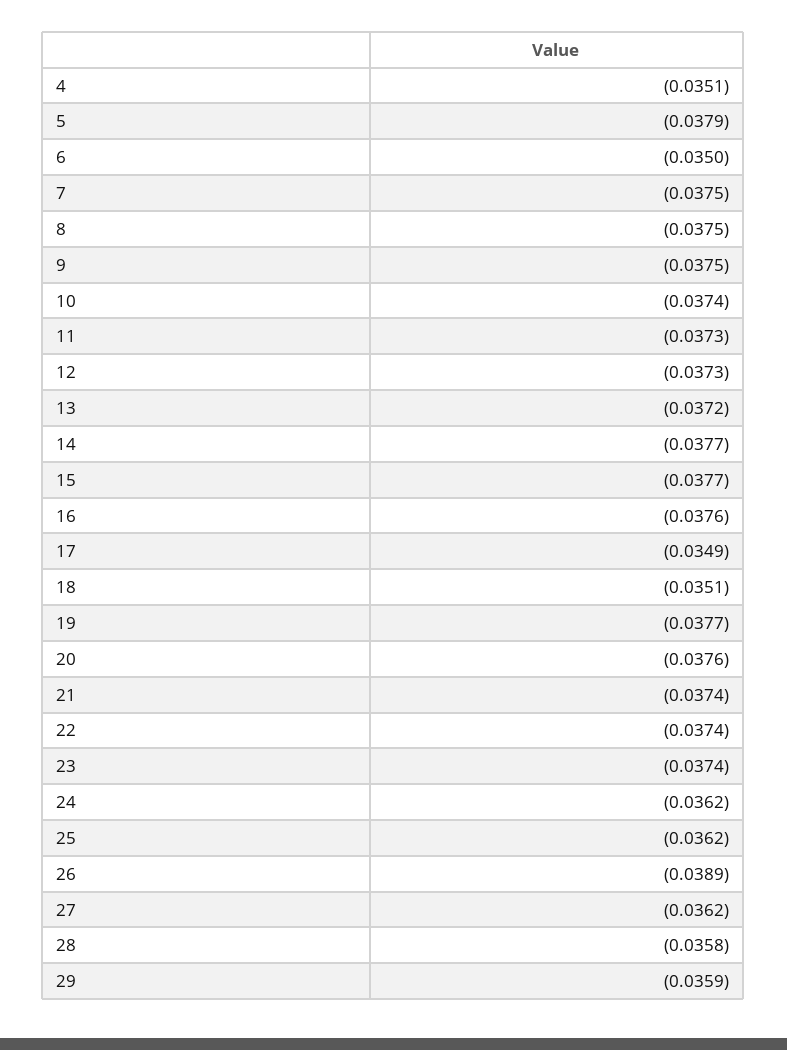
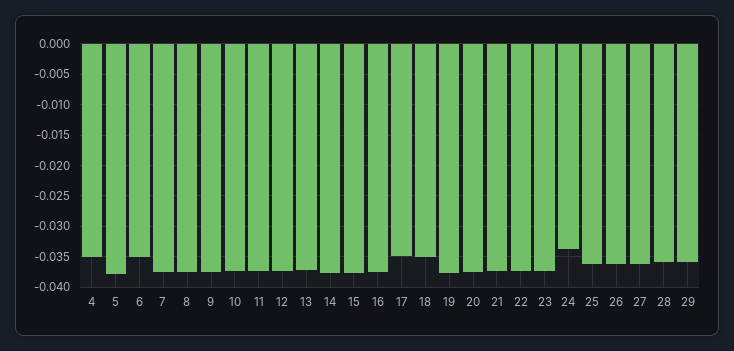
24: -0.0362 -> -0.034
26: -0.0389 -> -0.036

